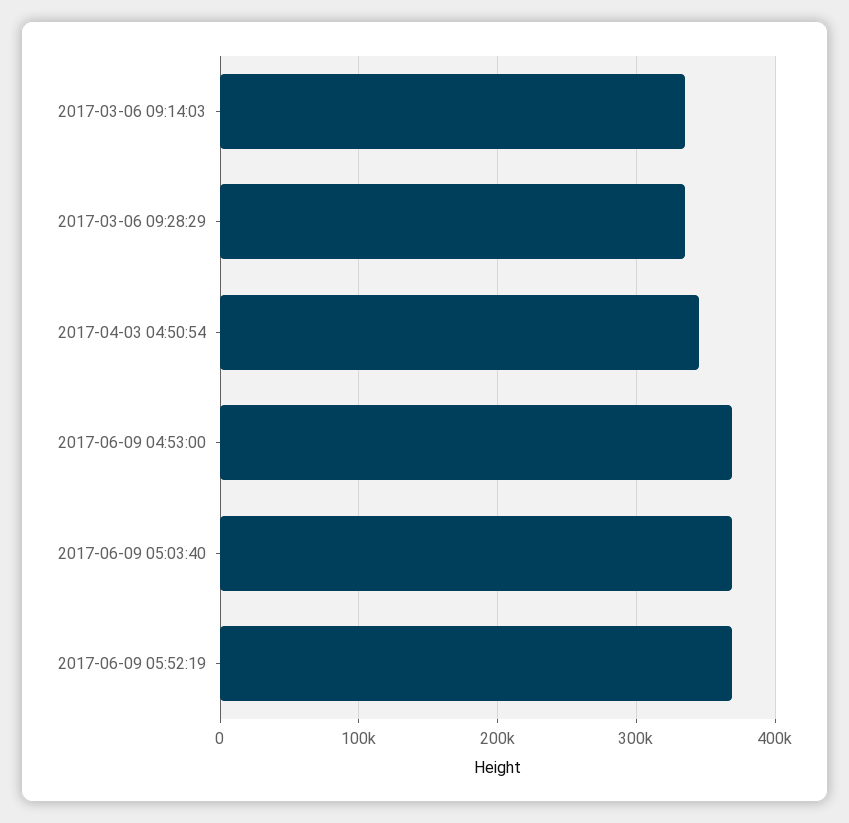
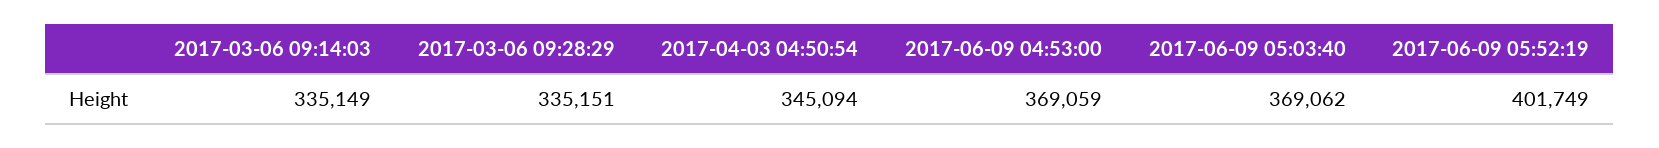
2017-06-09 05:52:19: 370000 -> 401749

